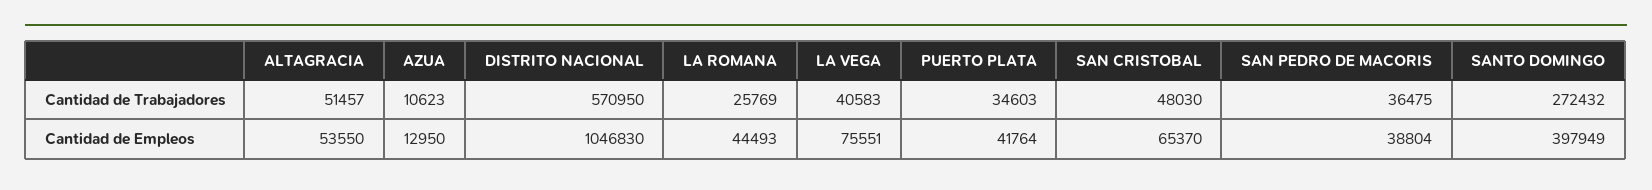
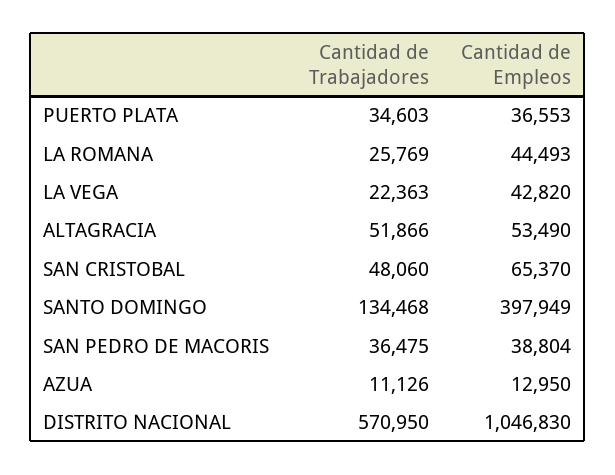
ALTAGRACIA, Cantidad de Trabajadores: 51457 -> 51866
AZUA, Cantidad de Trabajadores: 10623 -> 11126
LA VEGA, Cantidad de Trabajadores: 40583 -> 22363
SAN CRISTOBAL, Cantidad de Trabajadores: 48030 -> 48060
SANTO DOMINGO, Cantidad de Trabajadores: 272432 -> 134468
ALTAGRACIA, Cantidad de Empleos: 53550 -> 53490
LA VEGA, Cantidad de Empleos: 75551 -> 42820
PUERTO PLATA, Cantidad de Empleos: 41764 -> 36553

